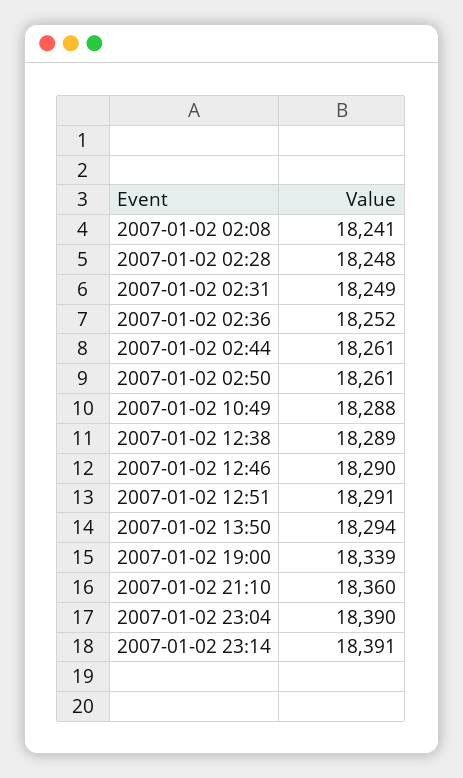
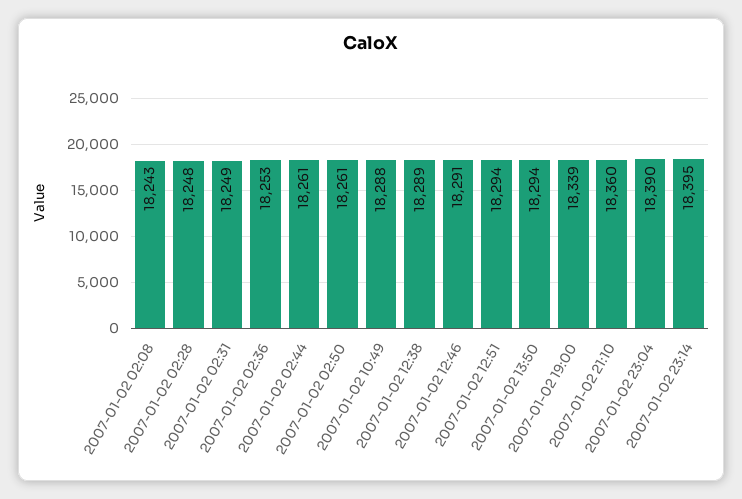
2007-01-02 02:08: 18241 -> 18243
2007-01-02 02:36: 18252 -> 18253
2007-01-02 12:46: 18290 -> 18291
2007-01-02 12:51: 18291 -> 18294
2007-01-02 23:14: 18391 -> 18395

